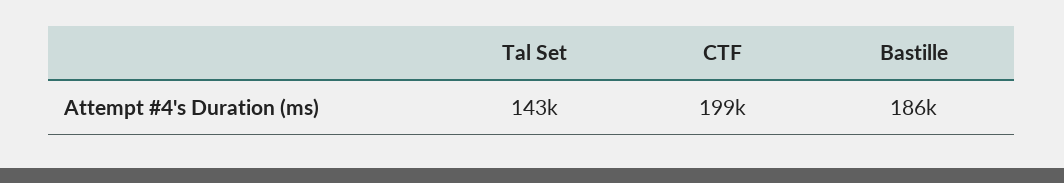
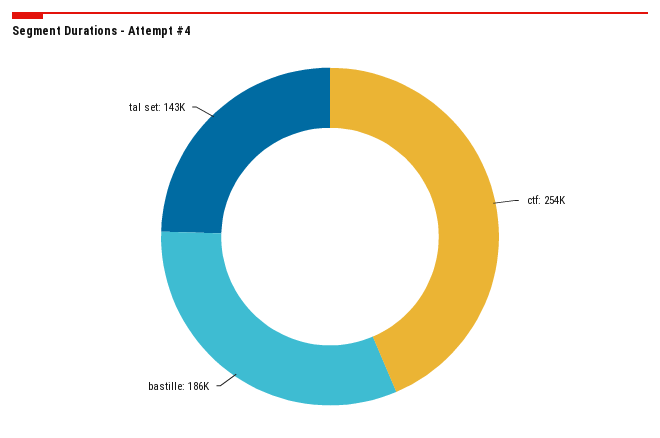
CTF: 199000 -> 254000

